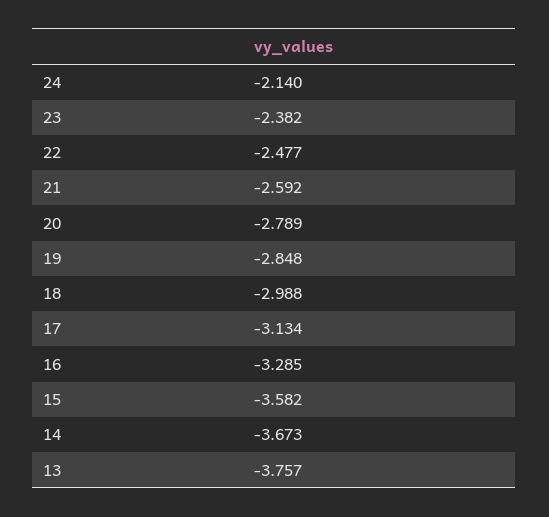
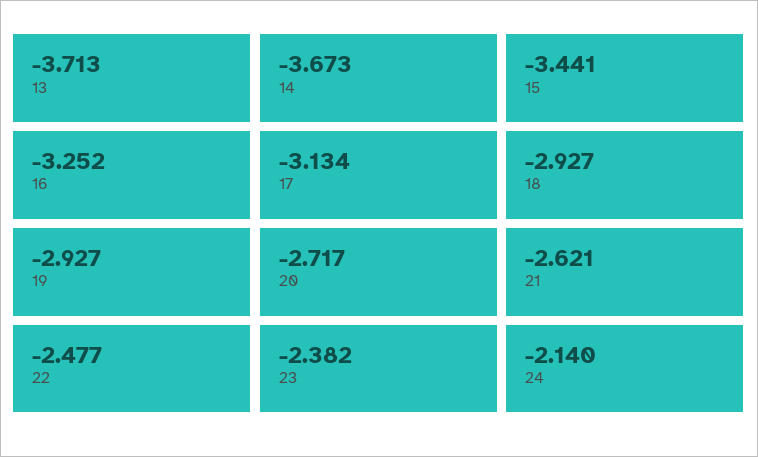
21: -2.592 -> -2.621
20: -2.789 -> -2.717
19: -2.848 -> -2.927
18: -2.988 -> -2.927
16: -3.285 -> -3.252
15: -3.582 -> -3.441
13: -3.757 -> -3.713

